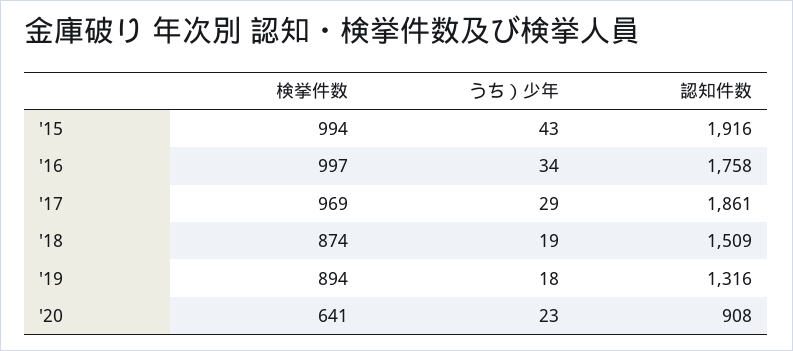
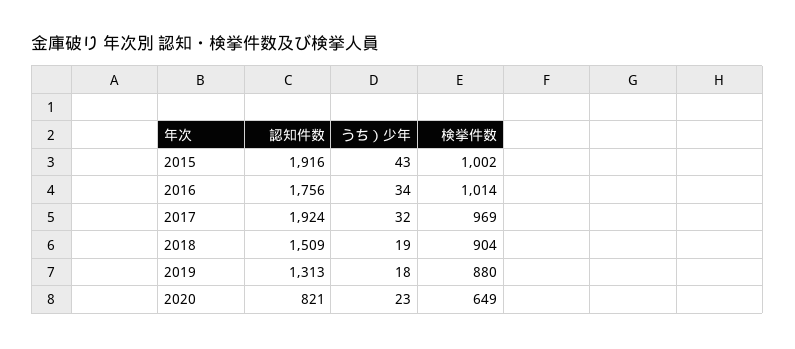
検挙件数, '15: 994 -> 1002
検挙件数, '16: 997 -> 1014
認知件数, '16: 1758 -> 1756
うち）少年, '17: 29 -> 32
認知件数, '17: 1861 -> 1924
検挙件数, '18: 874 -> 904
検挙件数, '19: 894 -> 880
認知件数, '19: 1316 -> 1313
検挙件数, '20: 641 -> 649
認知件数, '20: 908 -> 821

